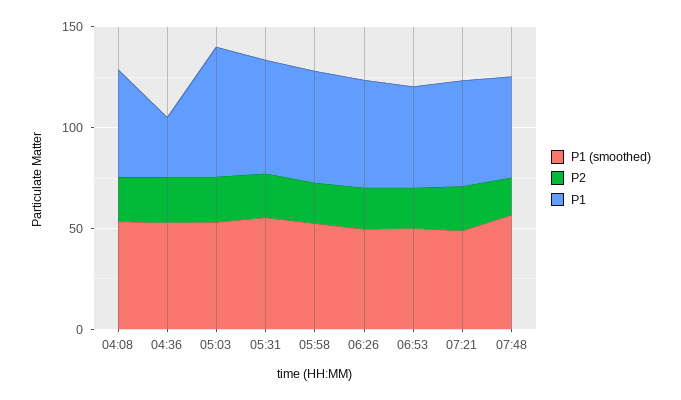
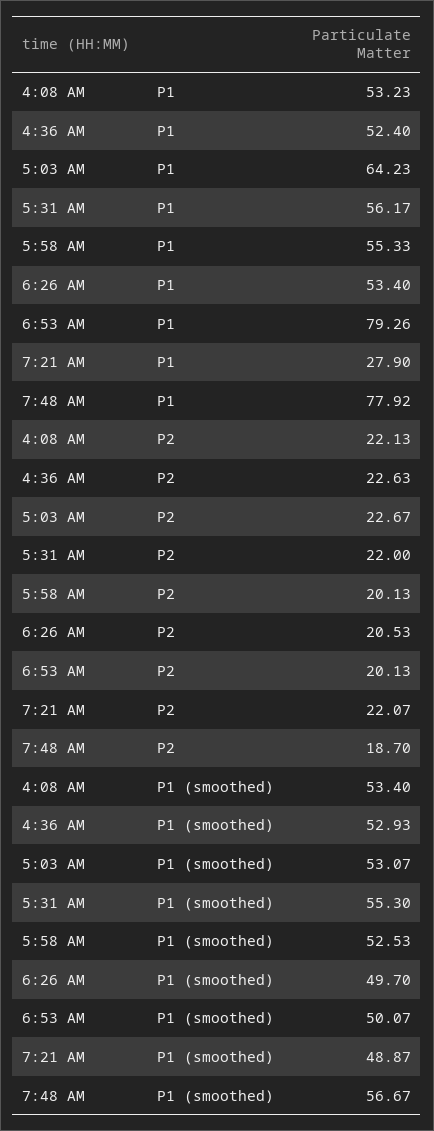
P1, 04:36: 30 -> 52.4
P1, 06:53: 50 -> 79.26
P1, 07:21: 50 -> 27.9
P1, 07:48: 50 -> 77.92

